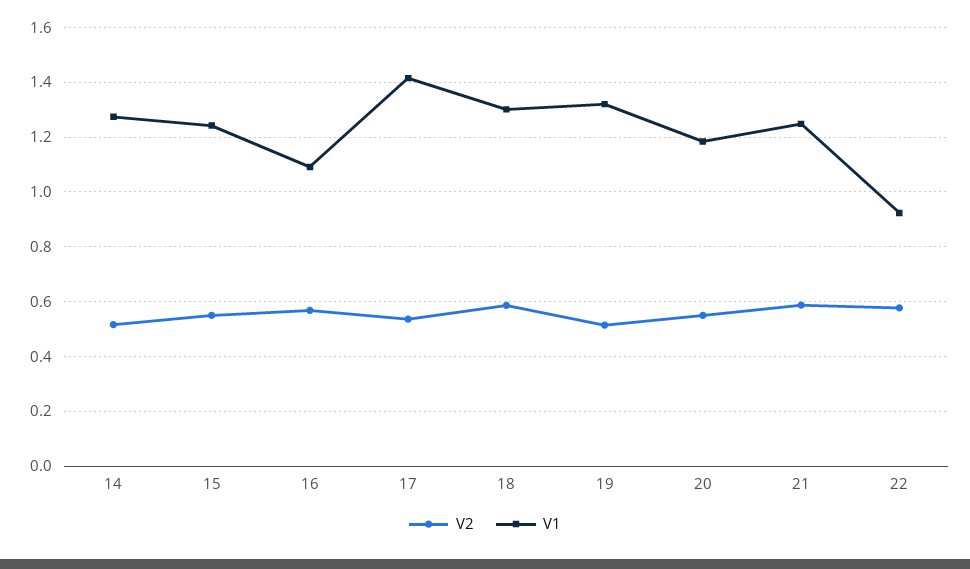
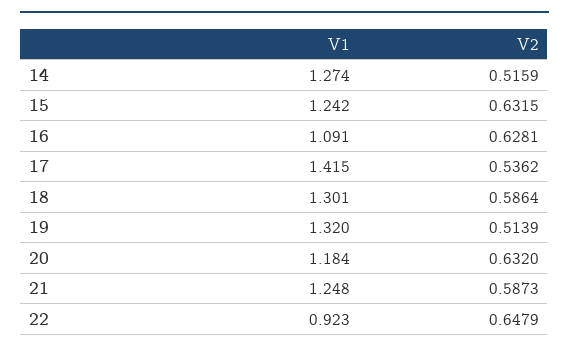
V2, 15: 0.55 -> 0.6315
V2, 16: 0.575 -> 0.6281
V2, 20: 0.55 -> 0.632
V2, 22: 0.575 -> 0.6479

